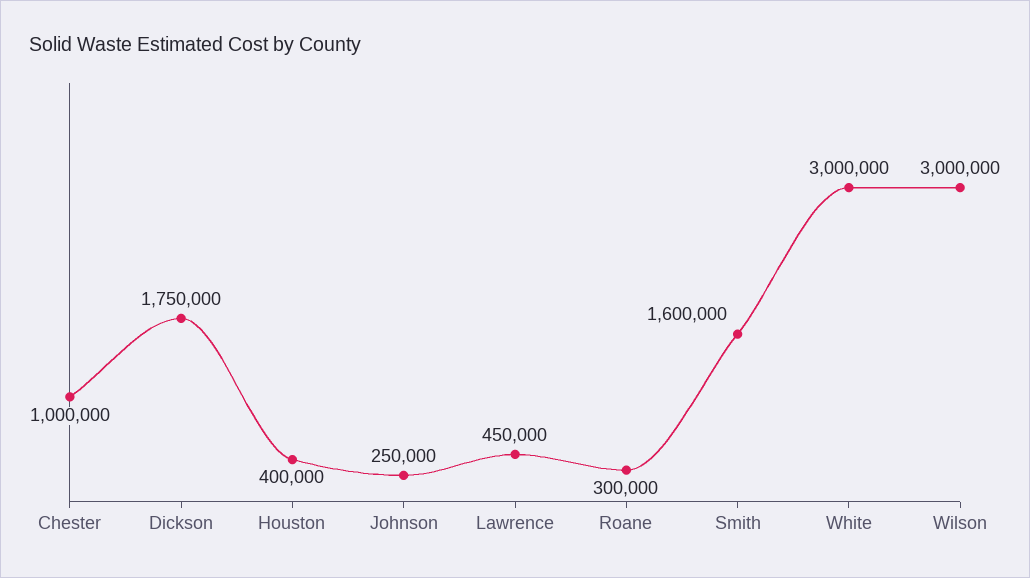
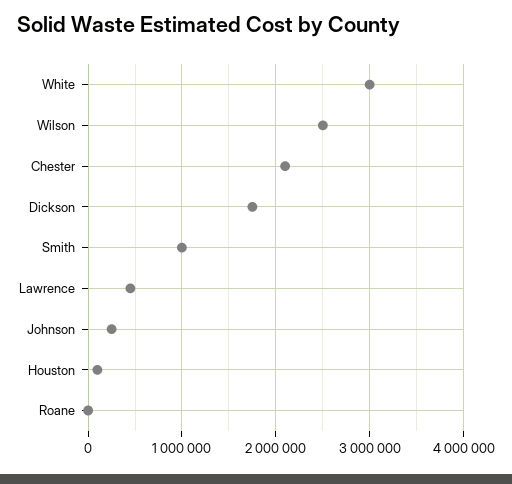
Chester: 1000000 -> 2100000
Houston: 400000 -> 100000
Roane: 300000 -> 0
Smith: 1600000 -> 1000000
Wilson: 3000000 -> 2500000

